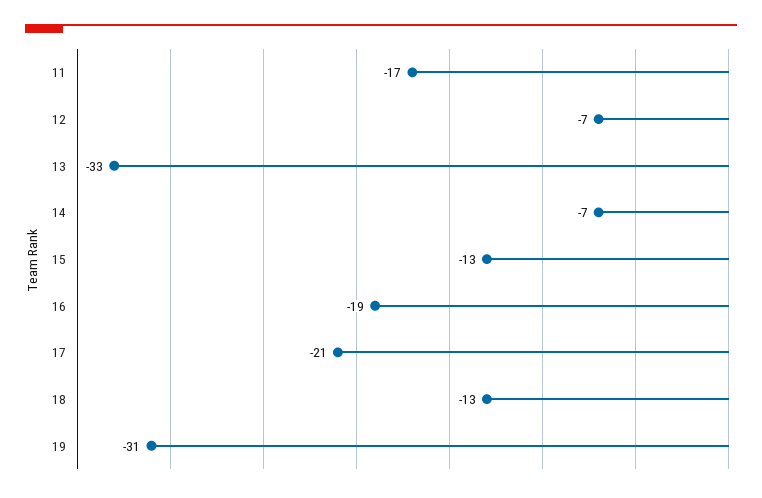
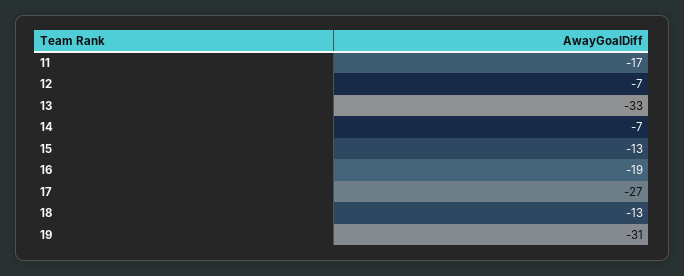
17: -21 -> -27

